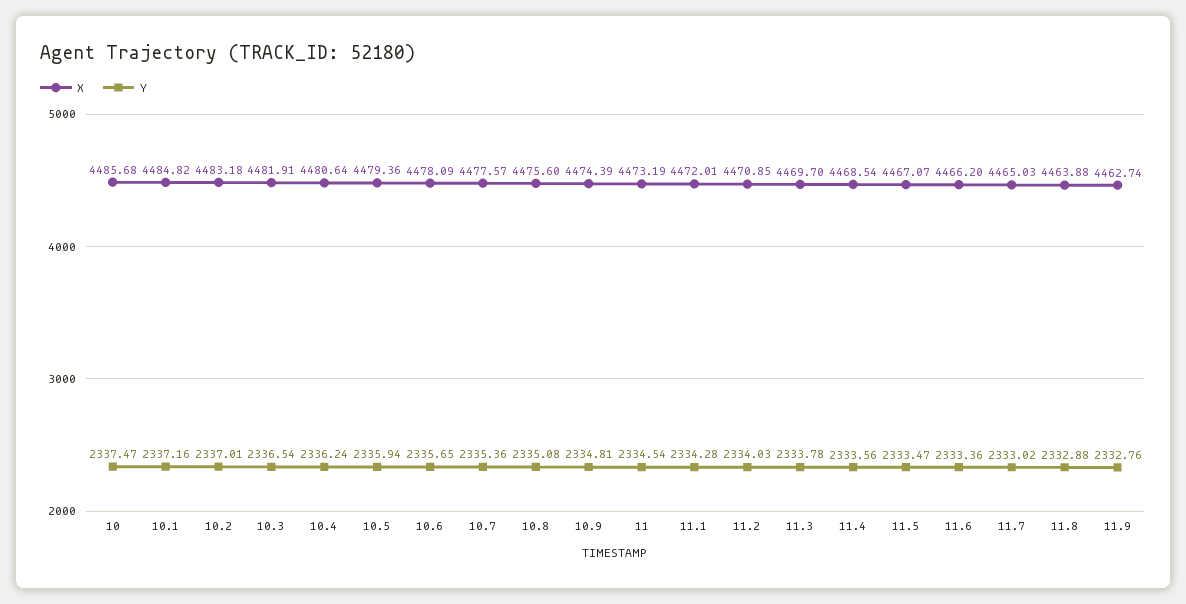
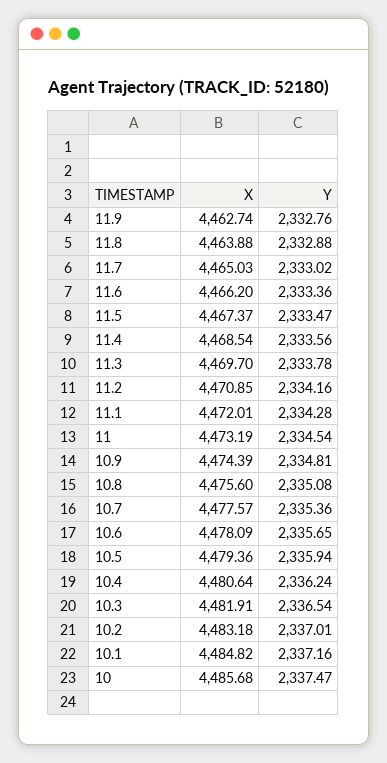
Y, 11.2: 2334.03 -> 2334.16
X, 11.5: 4467.07 -> 4467.37

